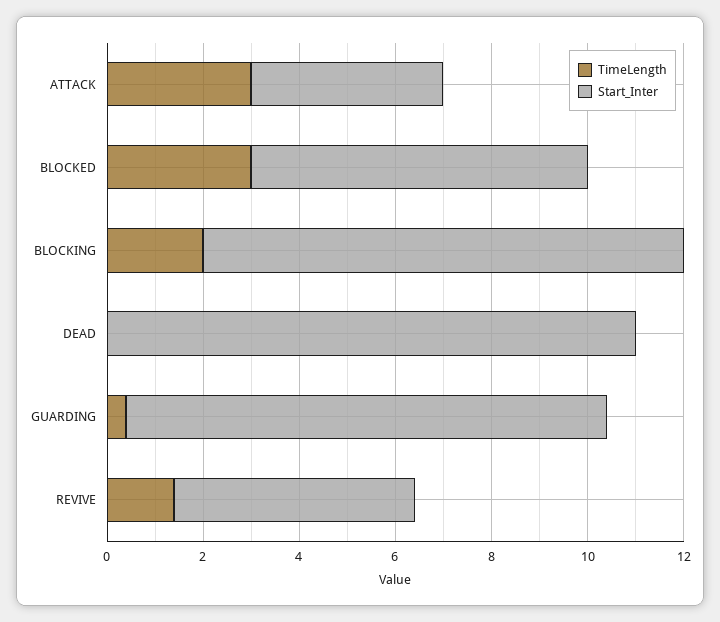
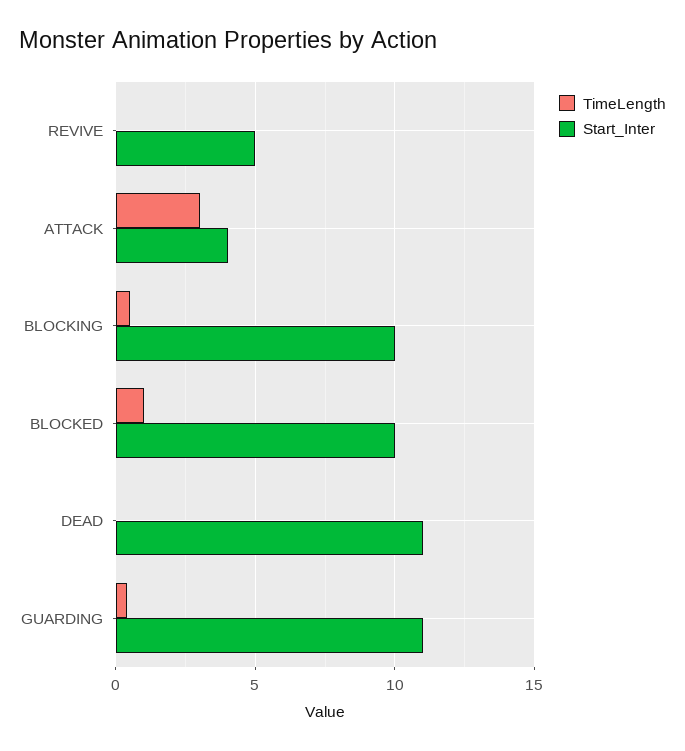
TimeLength, BLOCKED: 3 -> 1
Start_Inter, BLOCKED: 7 -> 10
TimeLength, BLOCKING: 2 -> 0.5
Start_Inter, GUARDING: 10 -> 11
TimeLength, REVIVE: 1.5 -> 0

